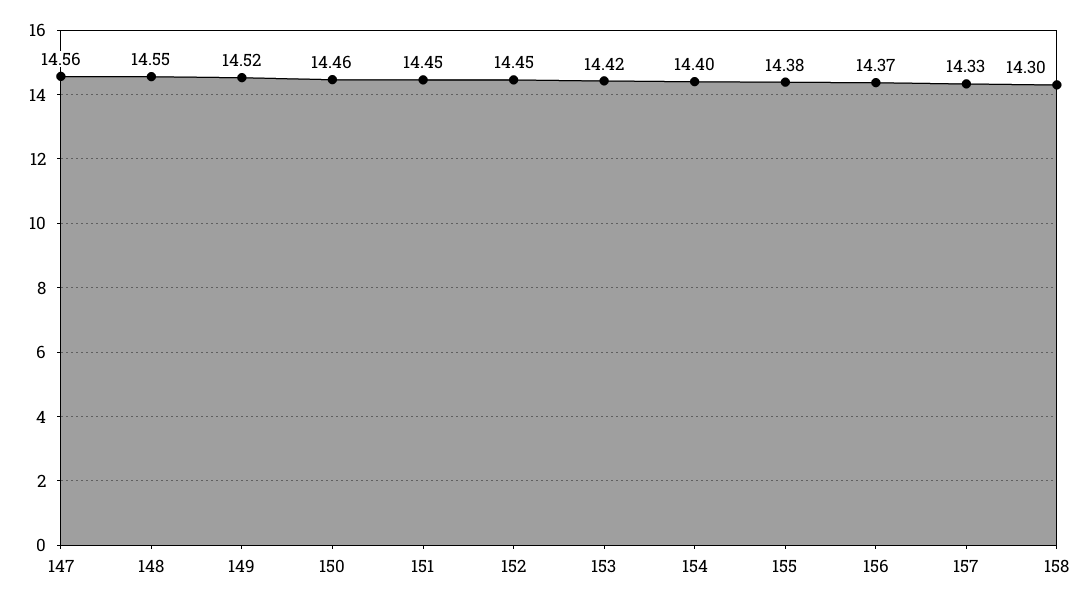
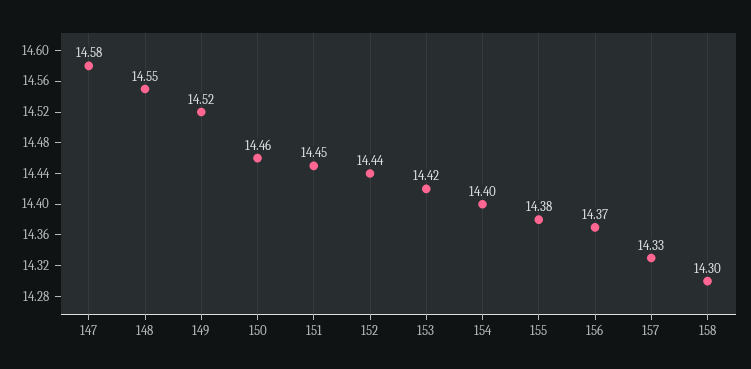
147: 14.56 -> 14.58
152: 14.45 -> 14.44

